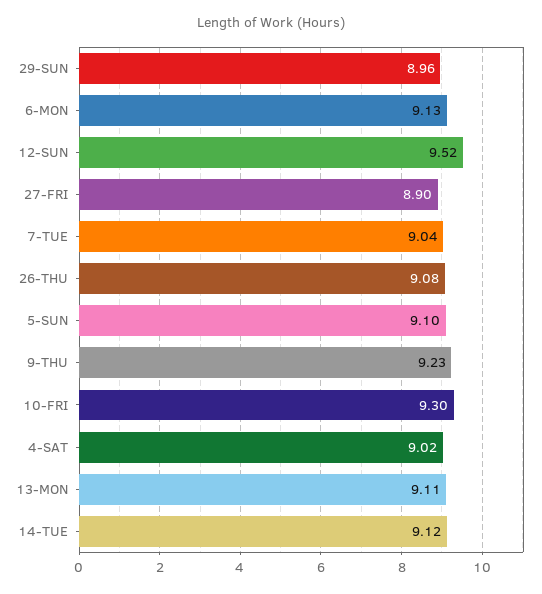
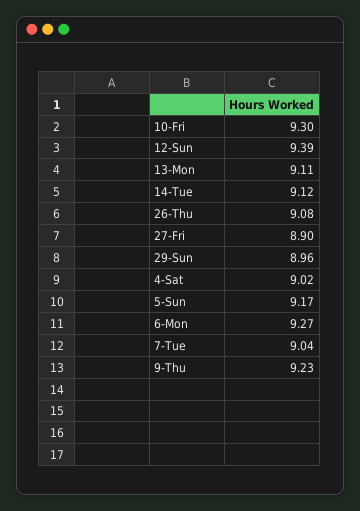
6-MON: 9.13 -> 9.27
12-SUN: 9.52 -> 9.39
5-SUN: 9.1 -> 9.17

